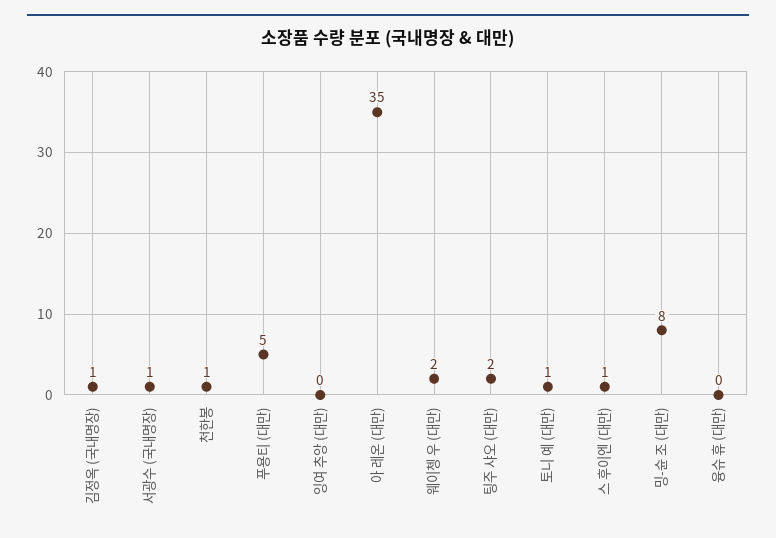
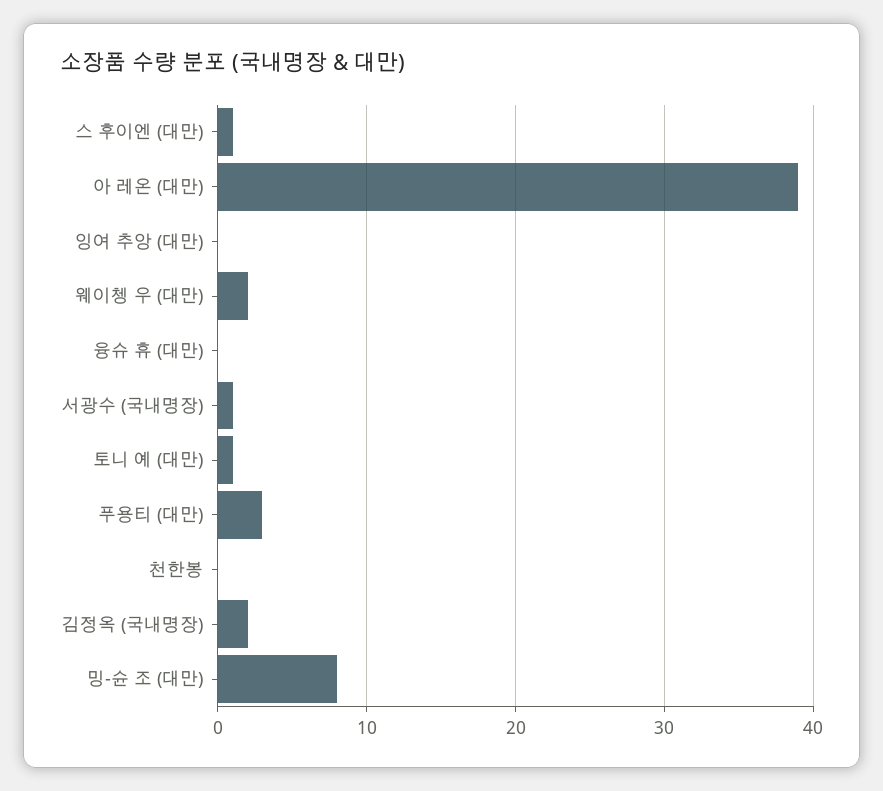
김정옥 (국내명장): 1 -> 2
천한봉: 1 -> 0
푸용티 (대만): 5 -> 3
아 레온 (대만): 35 -> 39
팅주 샤오 (대만): 2 -> none

